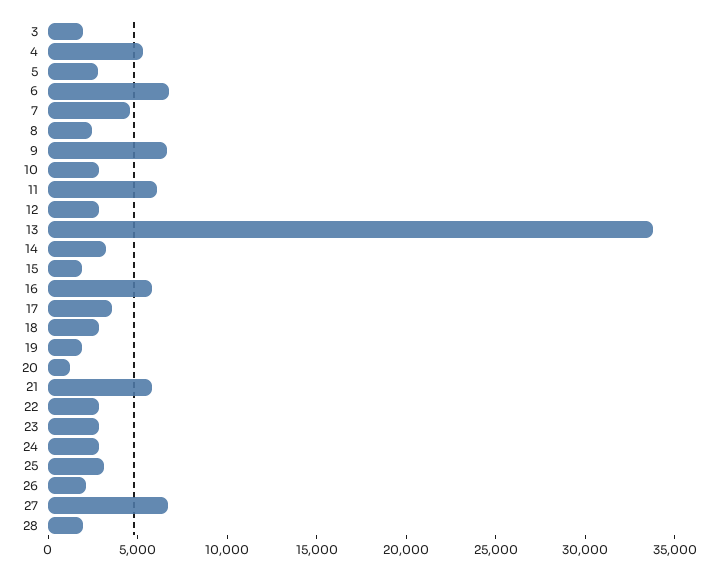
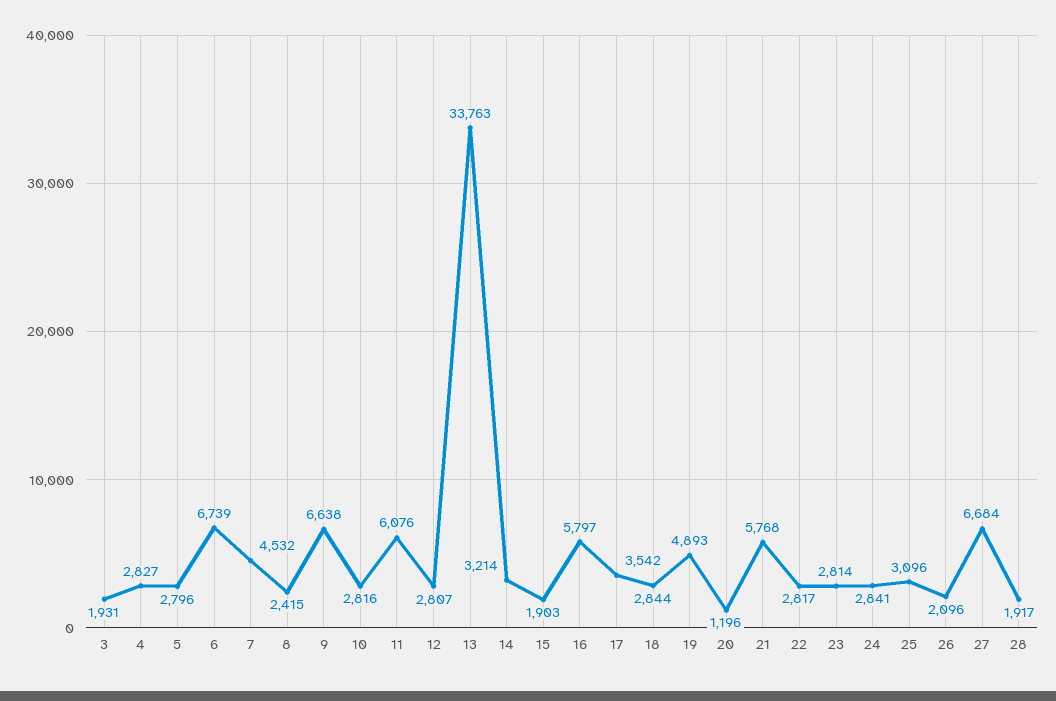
4: 5000 -> 2827
19: 2000 -> 4893

